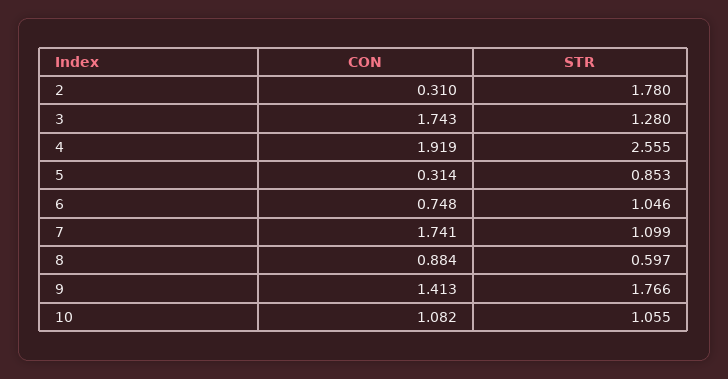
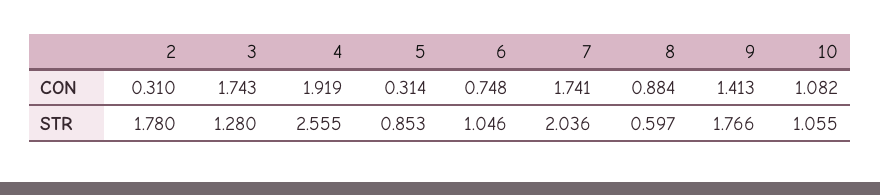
STR, 7: 1.099 -> 2.036

